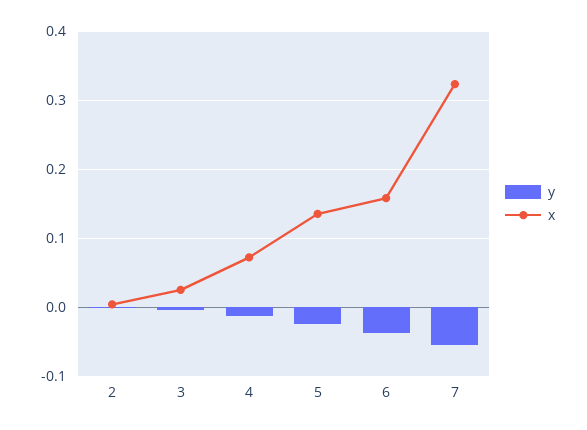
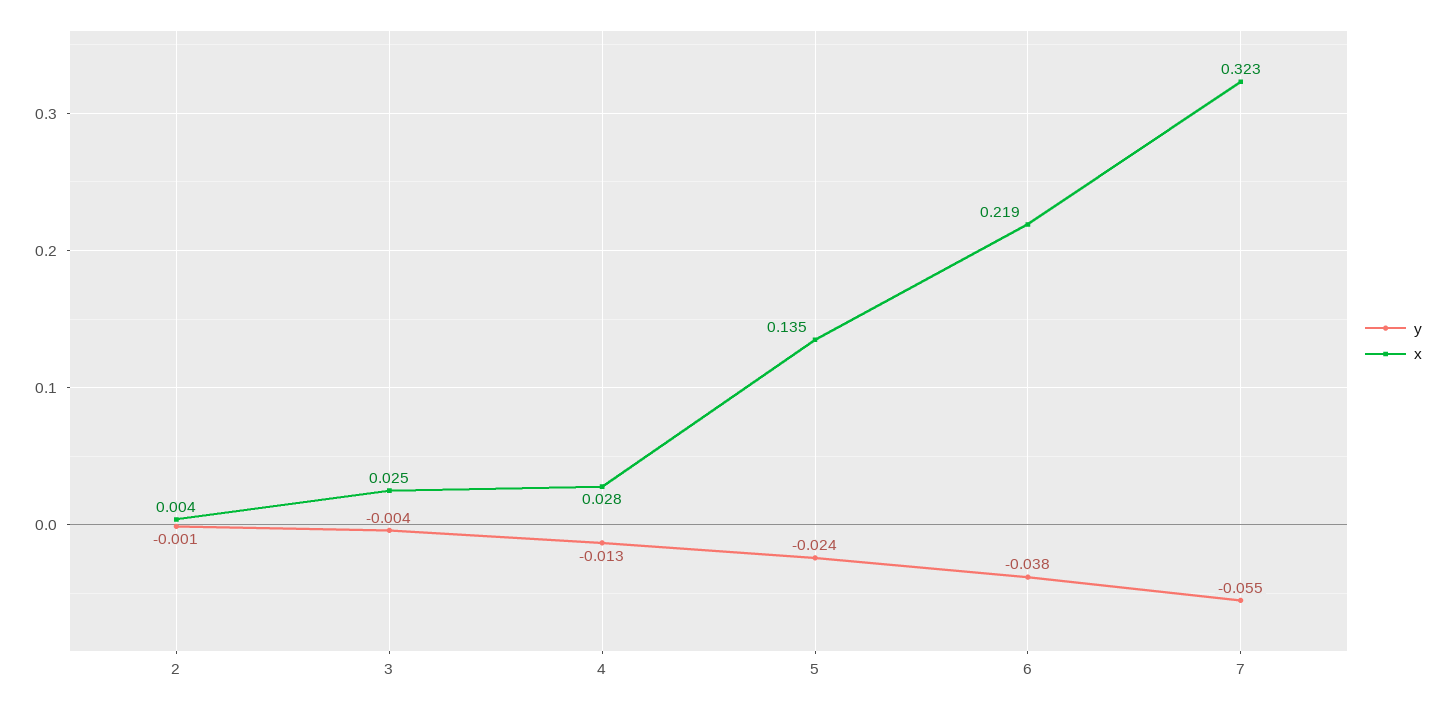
x, 4: 0.07 -> 0.028
x, 6: 0.16 -> 0.219

